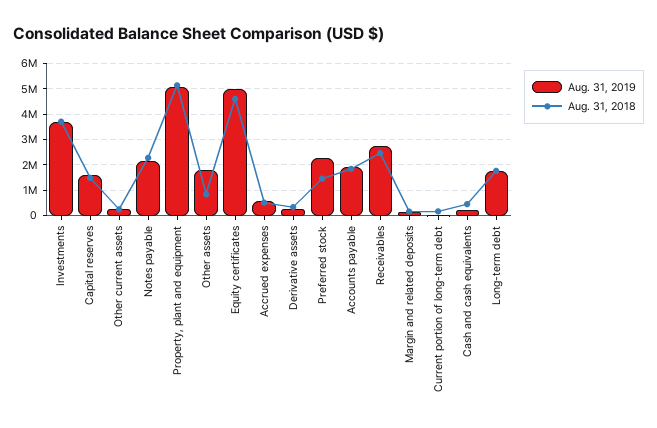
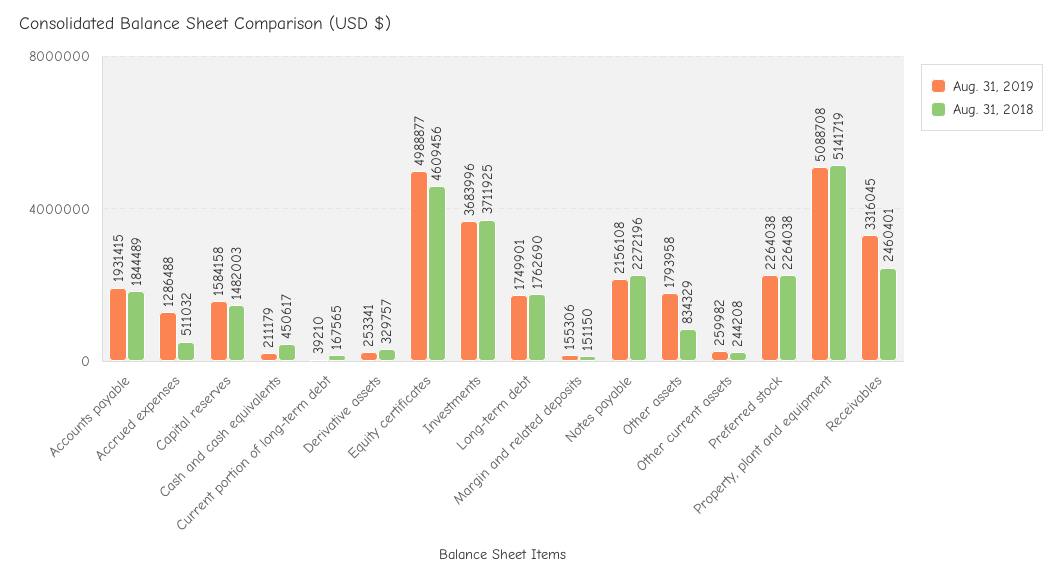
Aug. 31, 2019, Accrued expenses: 500000 -> 1286488
Aug. 31, 2018, Preferred stock: 1500000 -> 2264038
Aug. 31, 2019, Receivables: 2750000 -> 3316045

